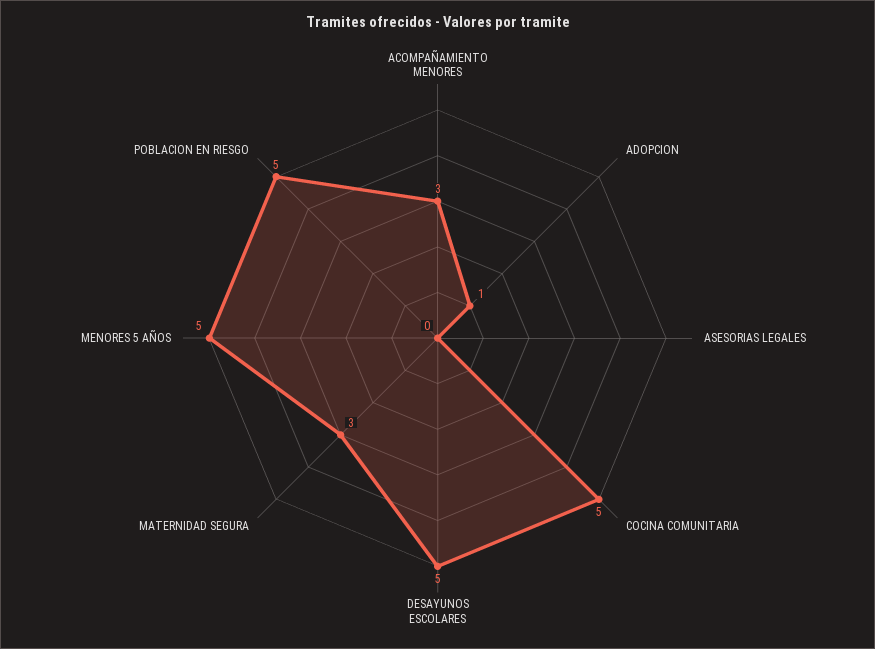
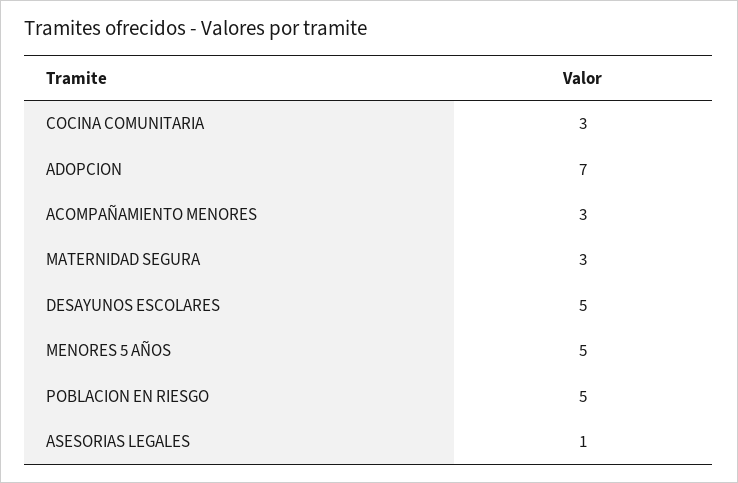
ADOPCION: 1 -> 7
ASESORIAS LEGALES: 0 -> 1
COCINA COMUNITARIA: 5 -> 3

